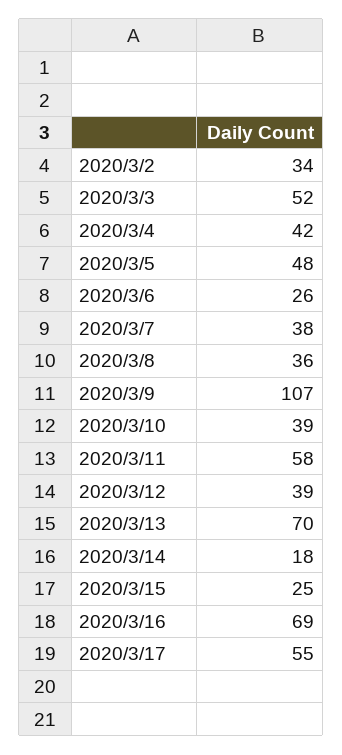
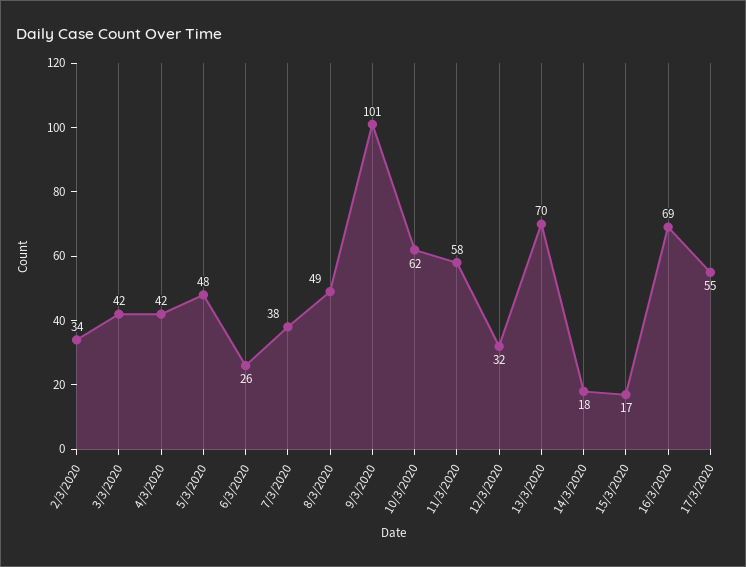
2020/3/3: 52 -> 42
2020/3/8: 36 -> 49
2020/3/9: 107 -> 101
2020/3/10: 39 -> 62
2020/3/12: 39 -> 32
2020/3/15: 25 -> 17

